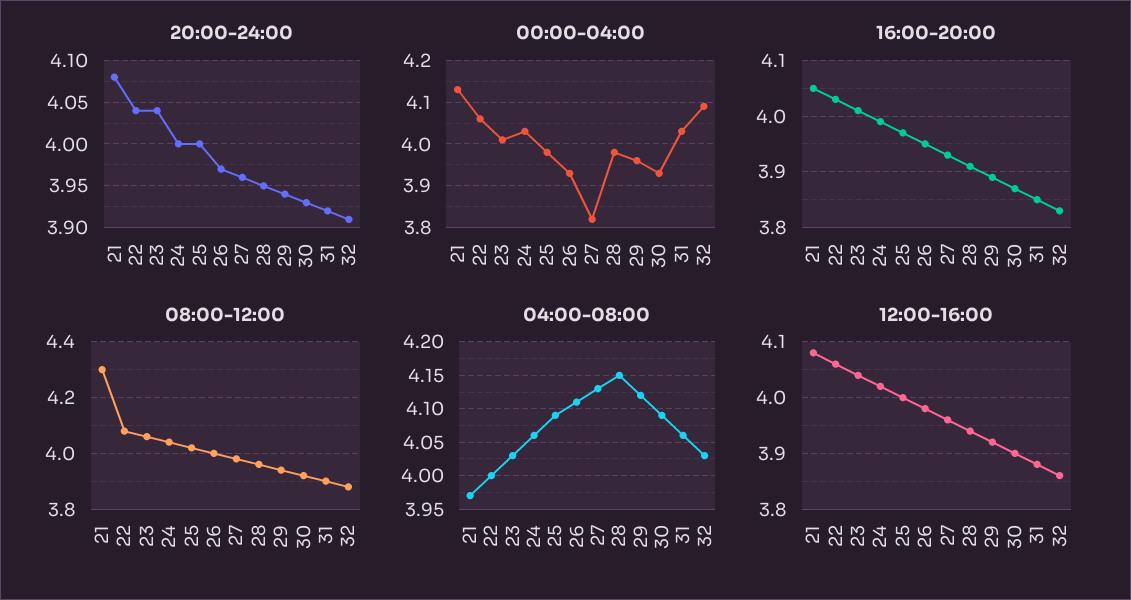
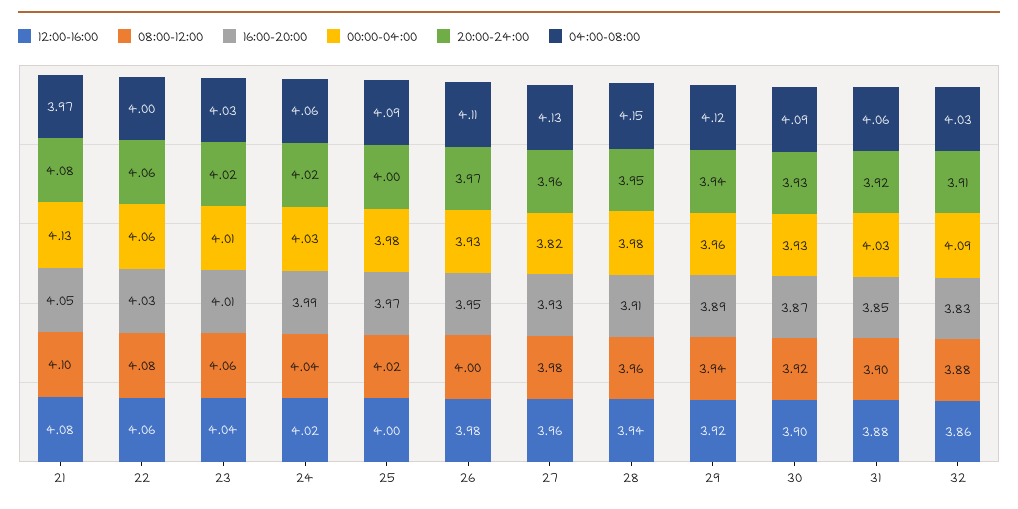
20:00-24:00, 22: 4.04 -> 4.06
20:00-24:00, 23: 4.04 -> 4.02
20:00-24:00, 24: 4 -> 4.02
08:00-12:00, 21: 4.3 -> 4.1

